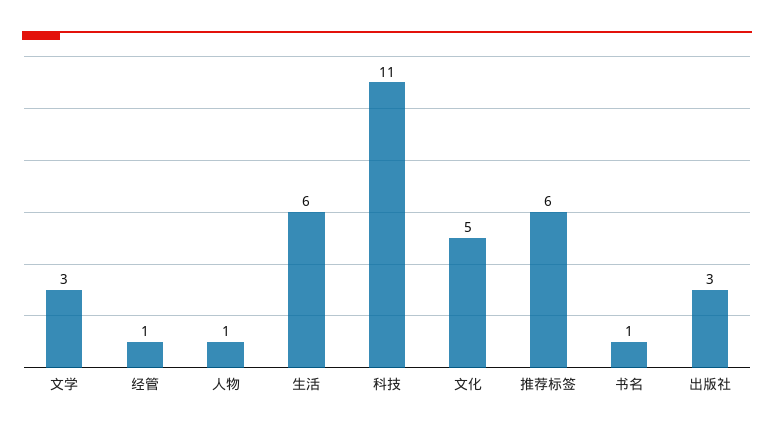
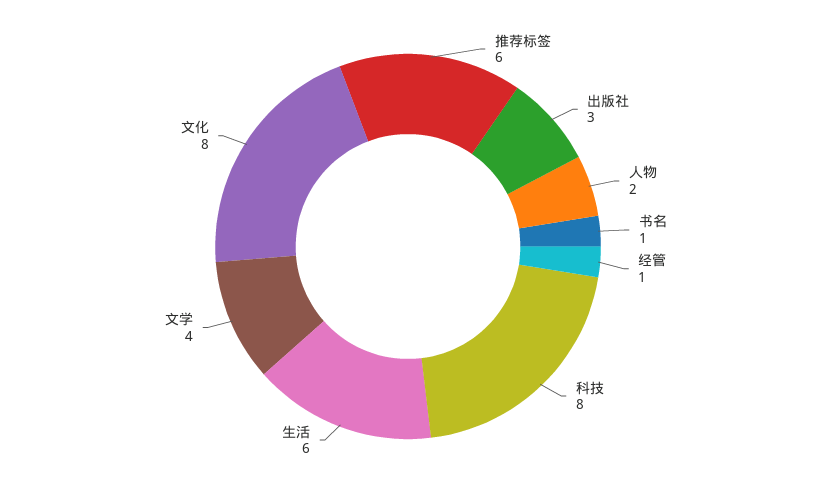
文学: 3 -> 4
人物: 1 -> 2
科技: 11 -> 8
文化: 5 -> 8

